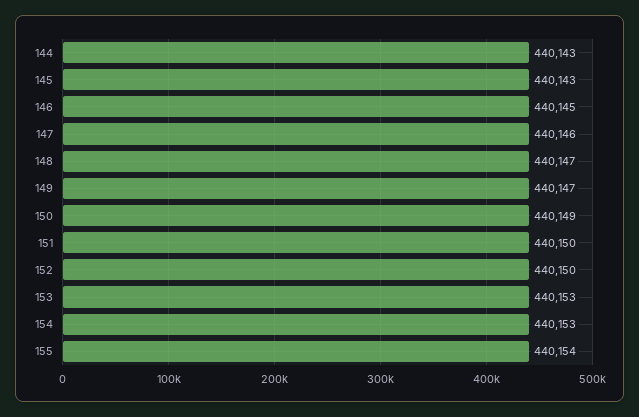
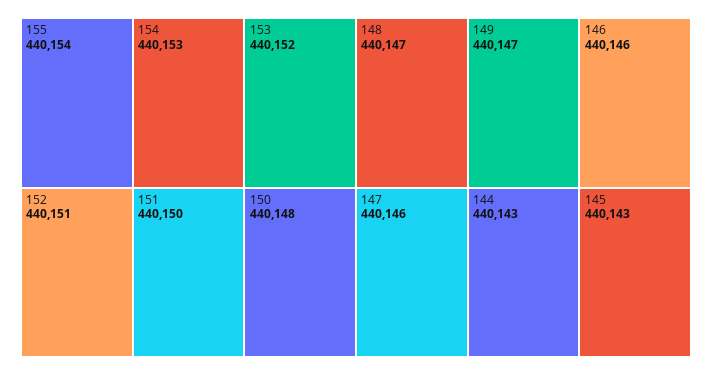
146: 440145 -> 440146
150: 440149 -> 440148
152: 440150 -> 440151
153: 440153 -> 440152

